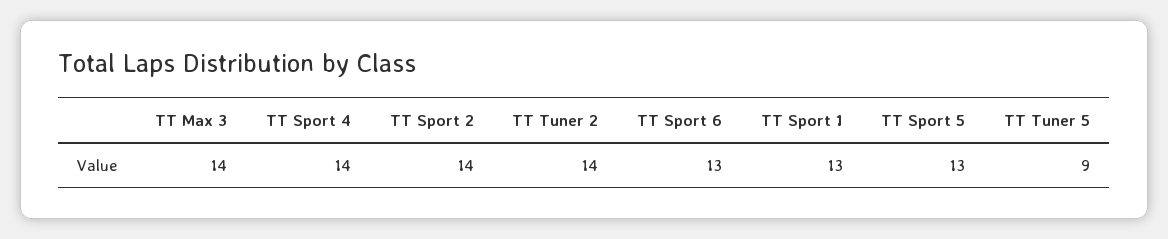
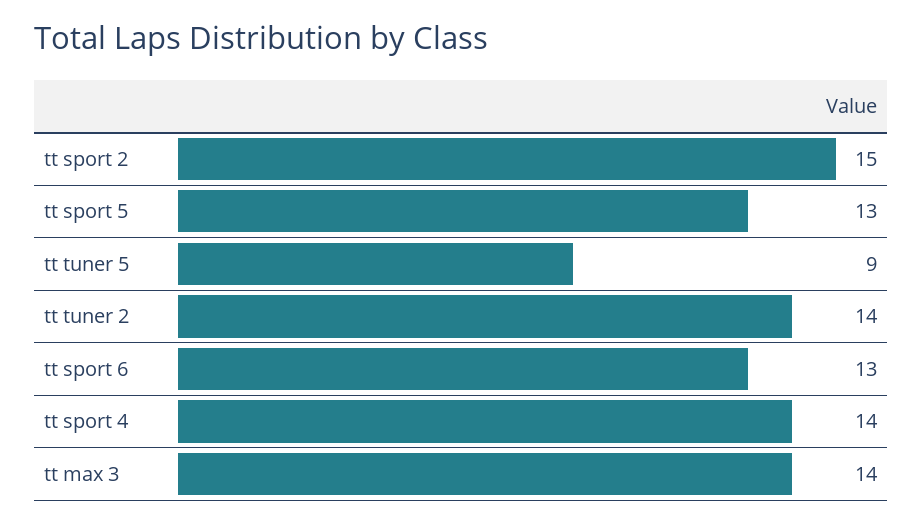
TT Sport 2: 14 -> 15
TT Sport 1: 13 -> none

